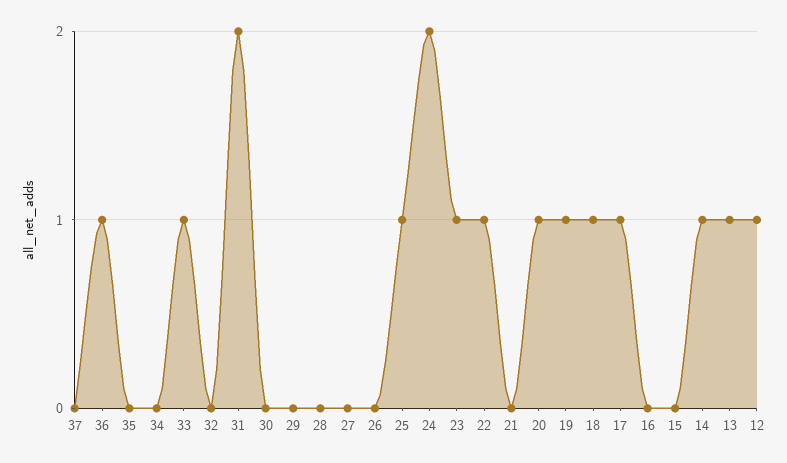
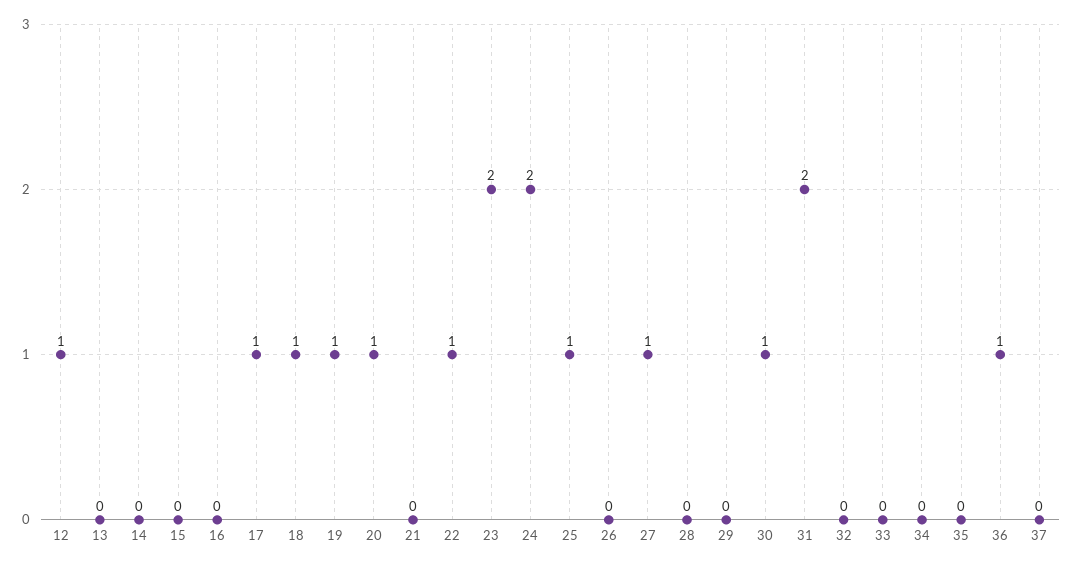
33: 1 -> 0
30: 0 -> 1
27: 0 -> 1
23: 1 -> 2
14: 1 -> 0
13: 1 -> 0

